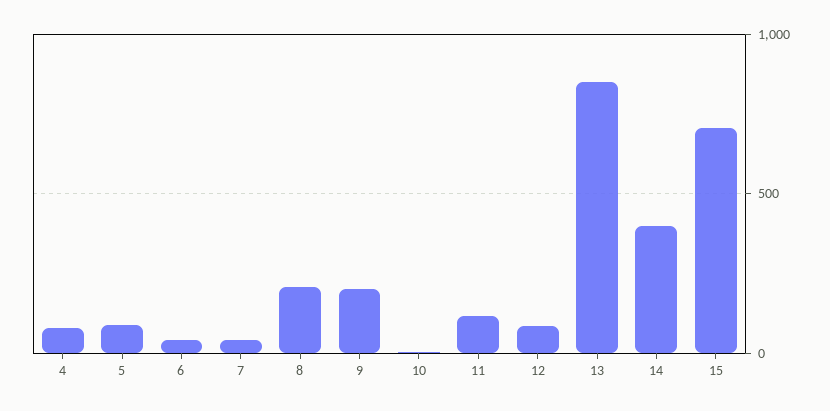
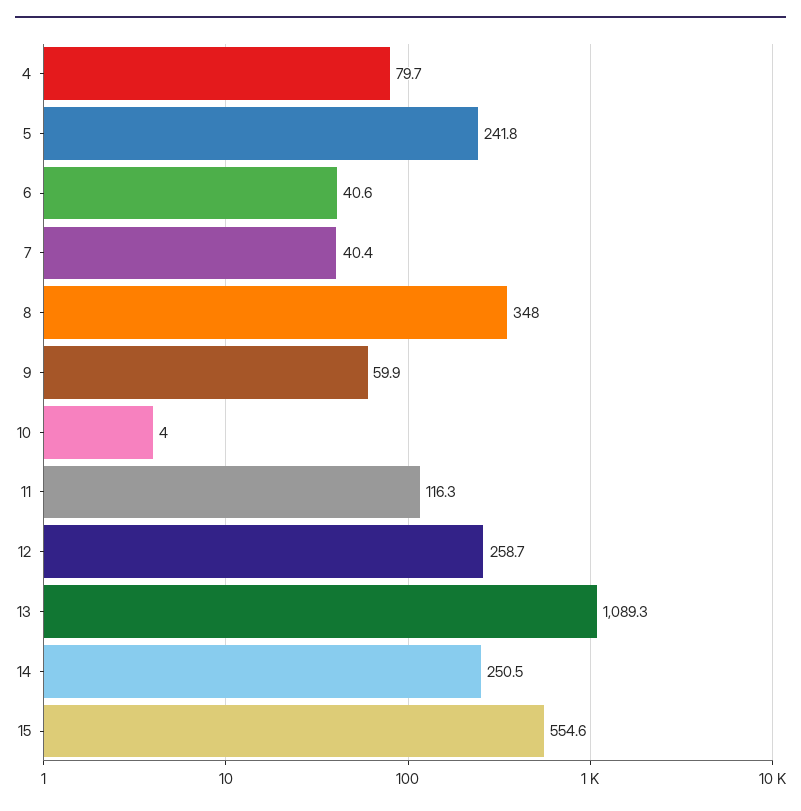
5: 100 -> 241.8
8: 200 -> 348
9: 200 -> 59.9
12: 100 -> 258.7
13: 850 -> 1089.3
14: 400 -> 250.5
15: 700 -> 554.6

